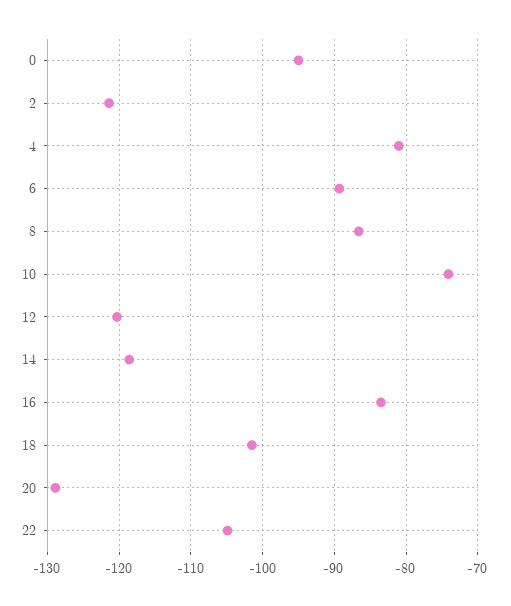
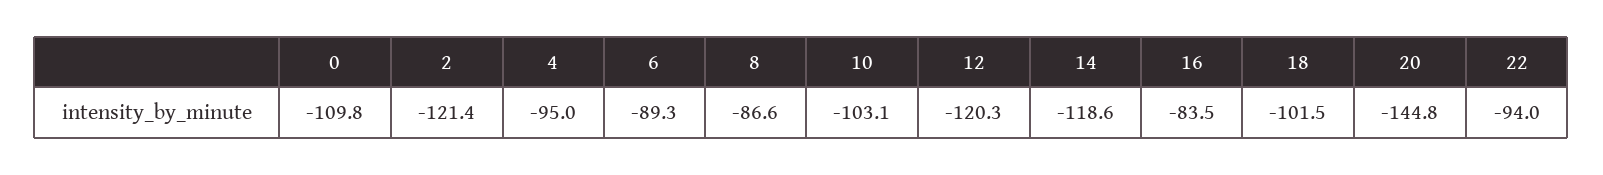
0: -95 -> -109.8
4: -81 -> -95
10: -74 -> -103.1
20: -129 -> -144.8
22: -105 -> -94

